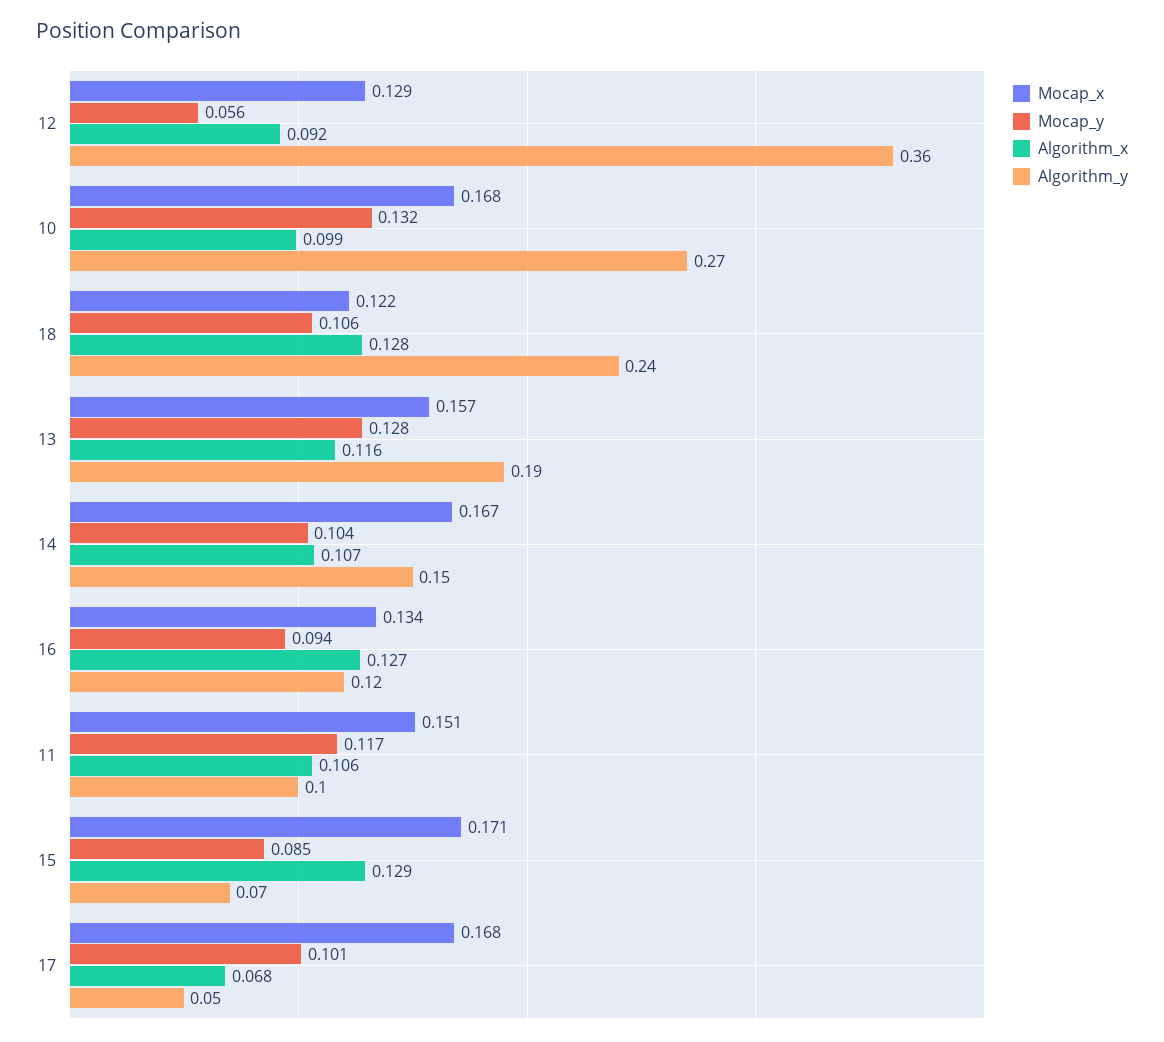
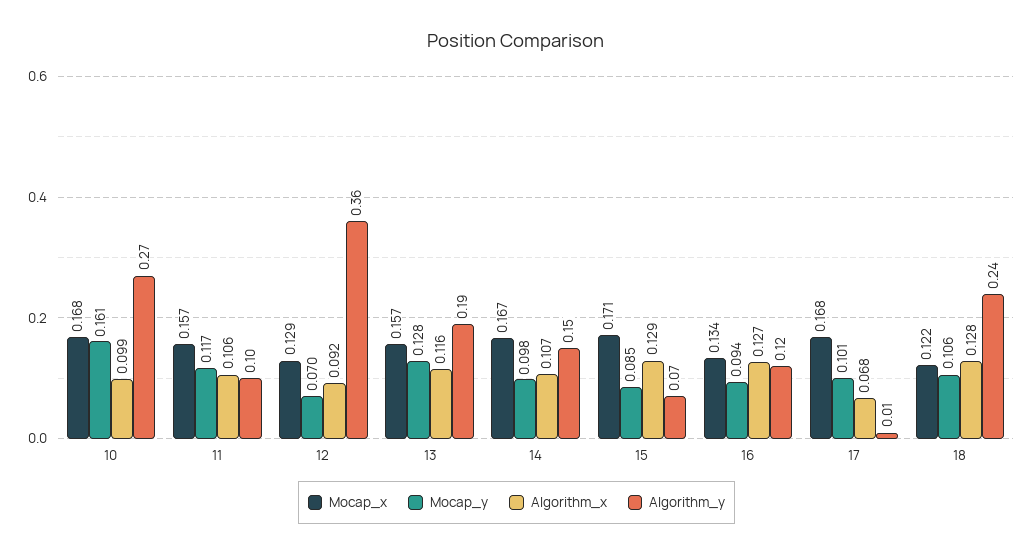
Mocap_y, 12: 0.056 -> 0.07
Mocap_y, 10: 0.132 -> 0.161
Mocap_y, 14: 0.104 -> 0.098
Mocap_x, 11: 0.151 -> 0.157
Algorithm_y, 17: 0.05 -> 0.01

